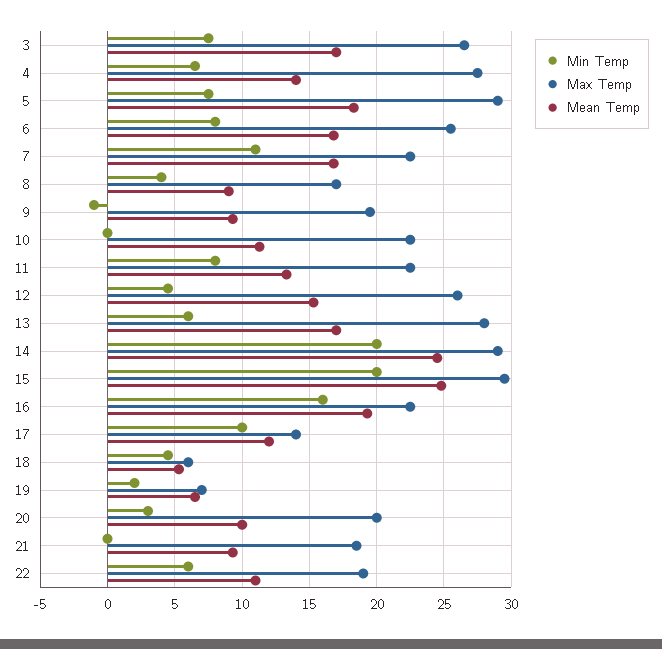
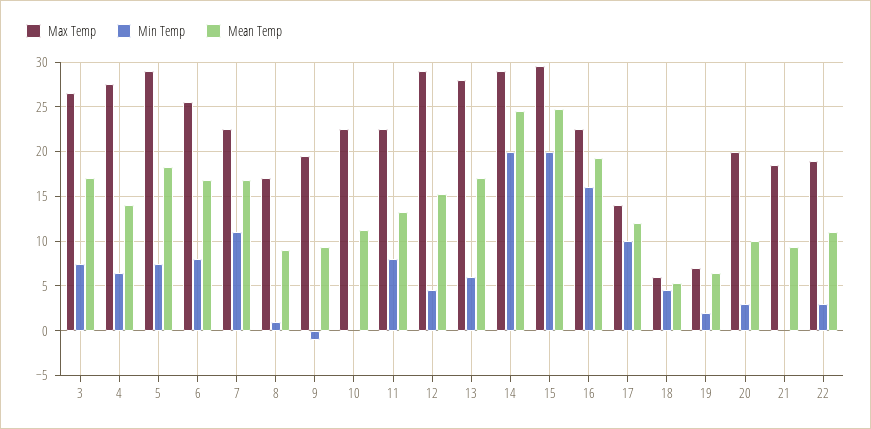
Min Temp, 8: 4 -> 1
Max Temp, 12: 26 -> 29
Min Temp, 22: 6 -> 3

